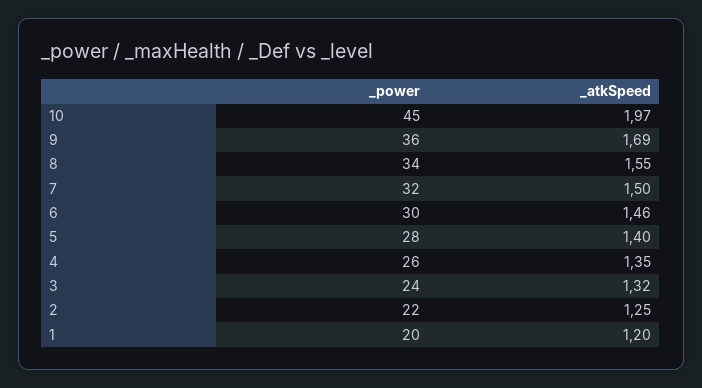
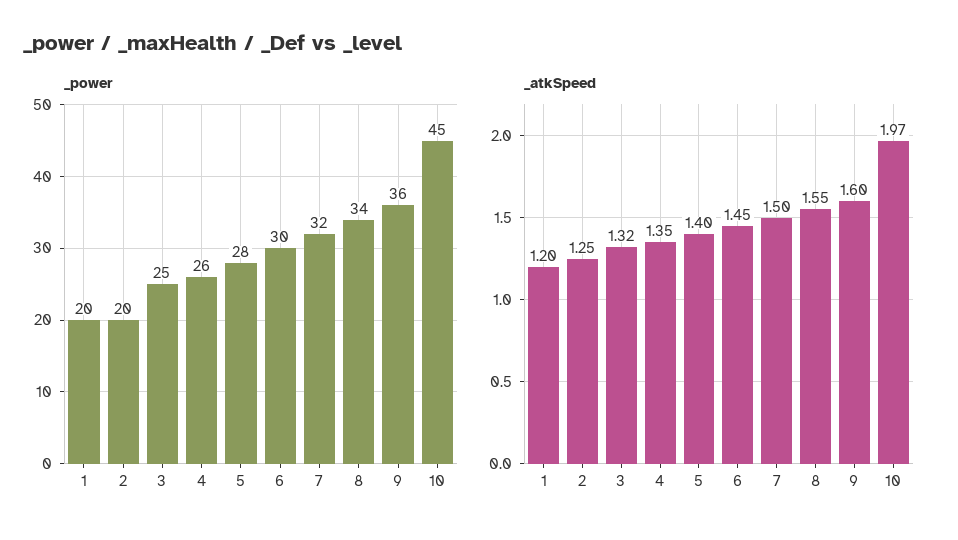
_atkSpeed, 9: 1.69 -> 1.6
_atkSpeed, 6: 1.46 -> 1.45
_power, 3: 24 -> 25
_power, 2: 22 -> 20

